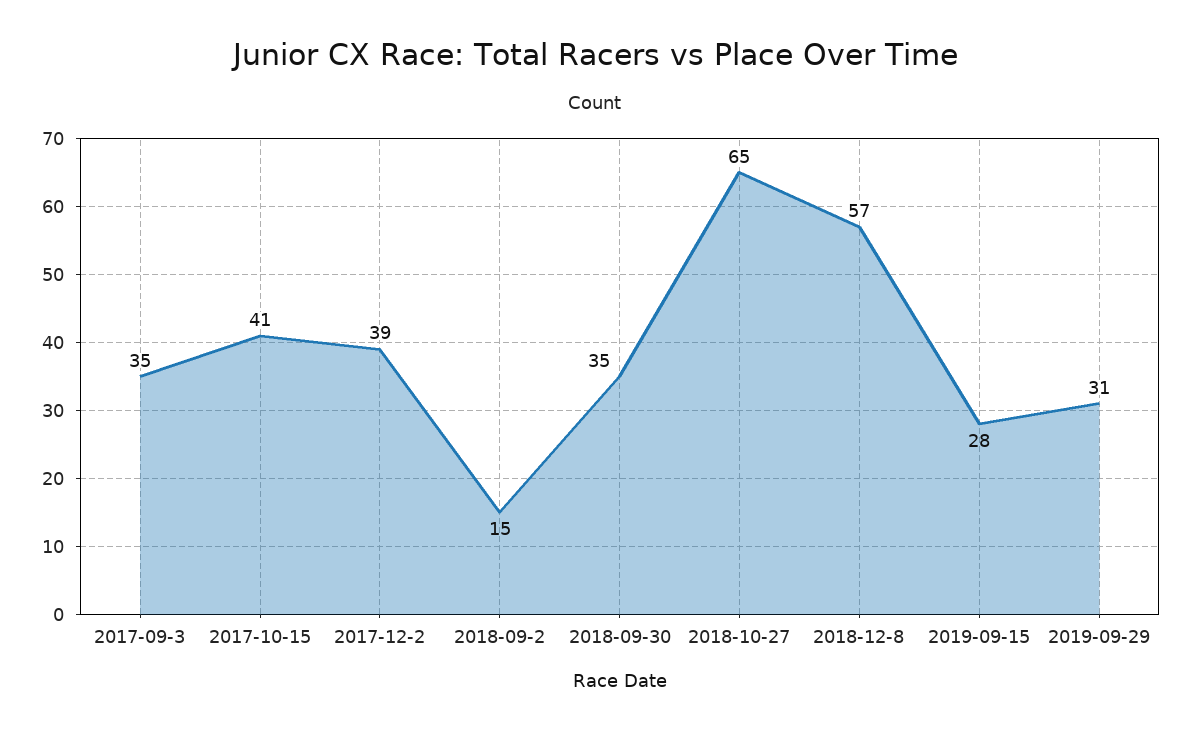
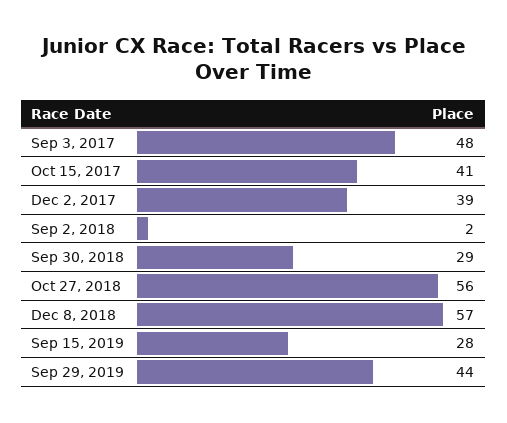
2017-09-3: 35 -> 48
2018-09-2: 15 -> 2
2018-09-30: 35 -> 29
2018-10-27: 65 -> 56
2019-09-29: 31 -> 44

